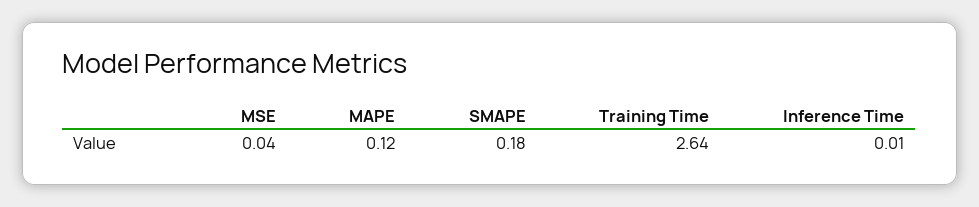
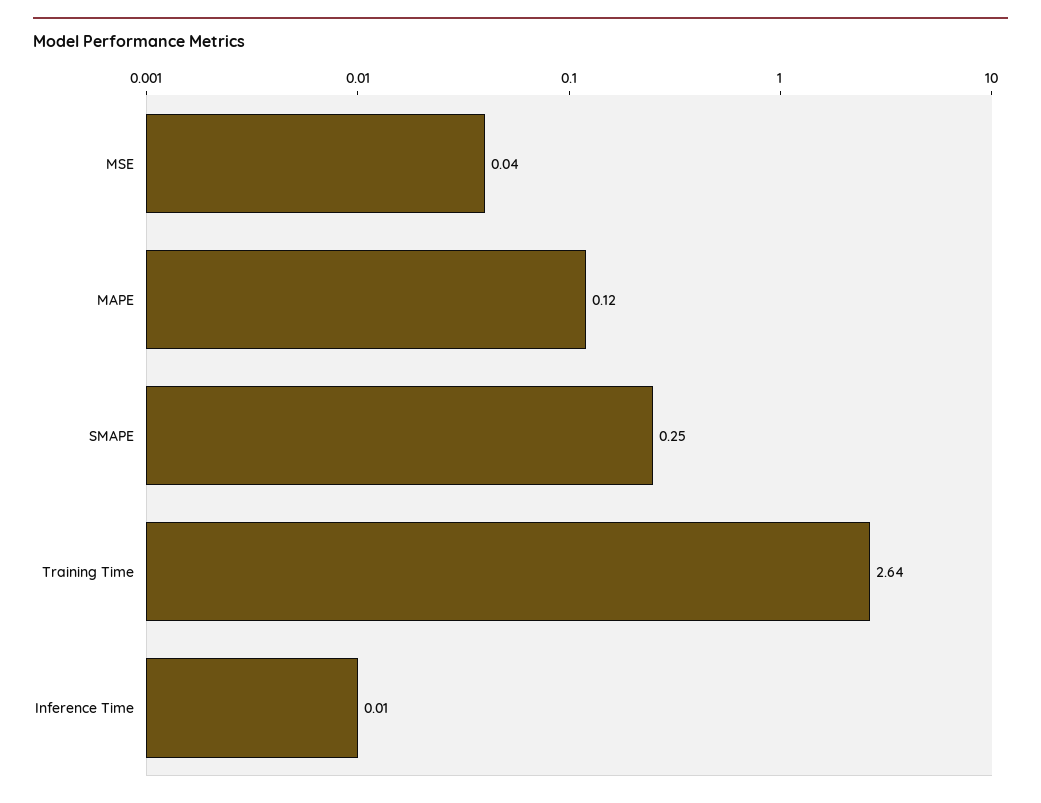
SMAPE: 0.18 -> 0.25

